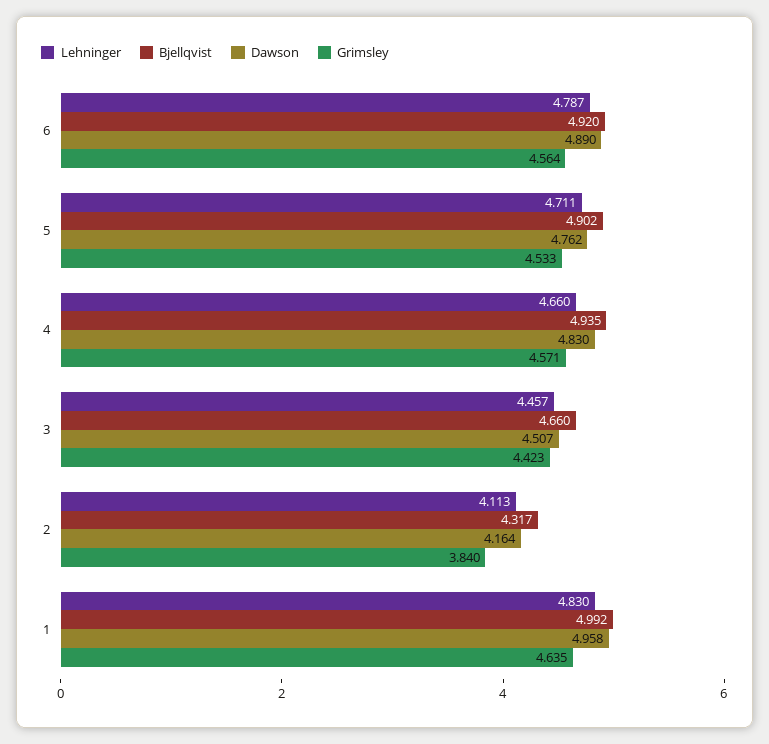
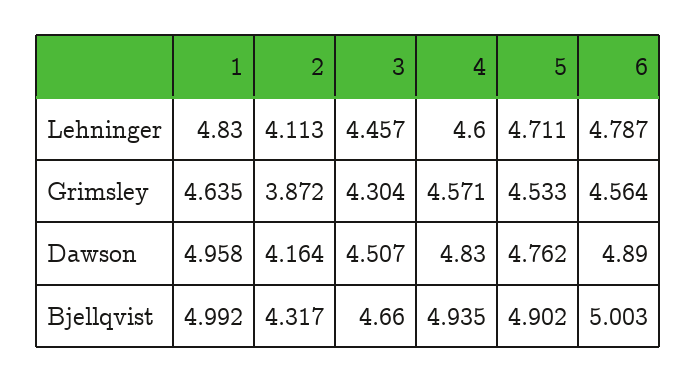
Bjellqvist, 6: 4.92 -> 5.003
Lehninger, 4: 4.66 -> 4.6
Grimsley, 3: 4.423 -> 4.304
Grimsley, 2: 3.84 -> 3.872

